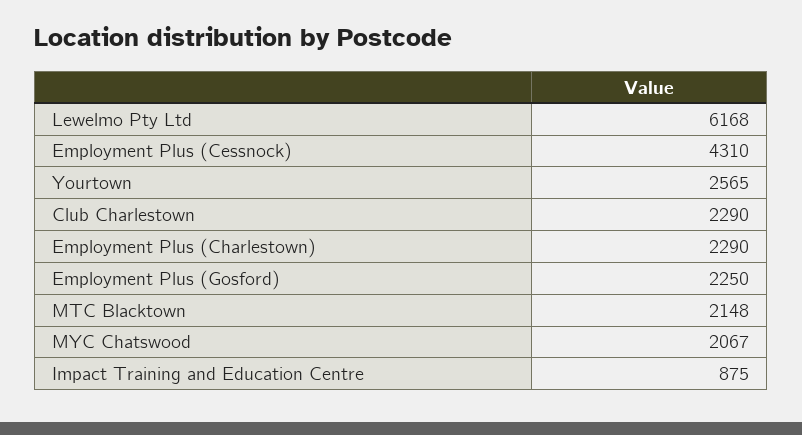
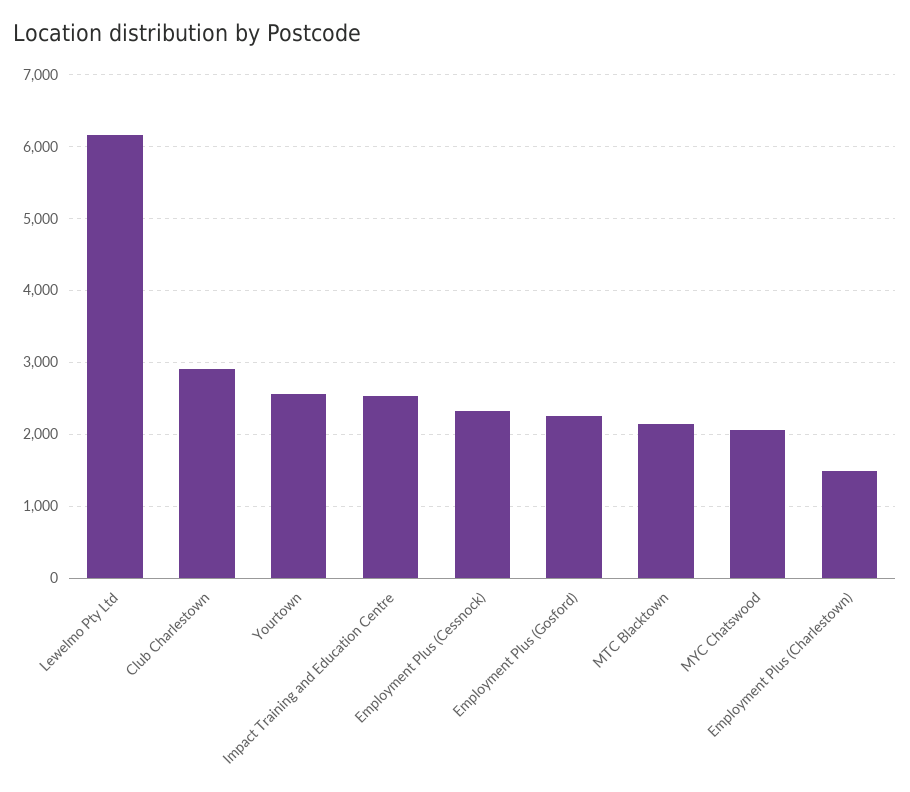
Employment Plus (Cessnock): 4310 -> 2300
Club Charlestown: 2290 -> 2900
Employment Plus (Charlestown): 2290 -> 1500
Impact Training and Education Centre: 875 -> 2500

